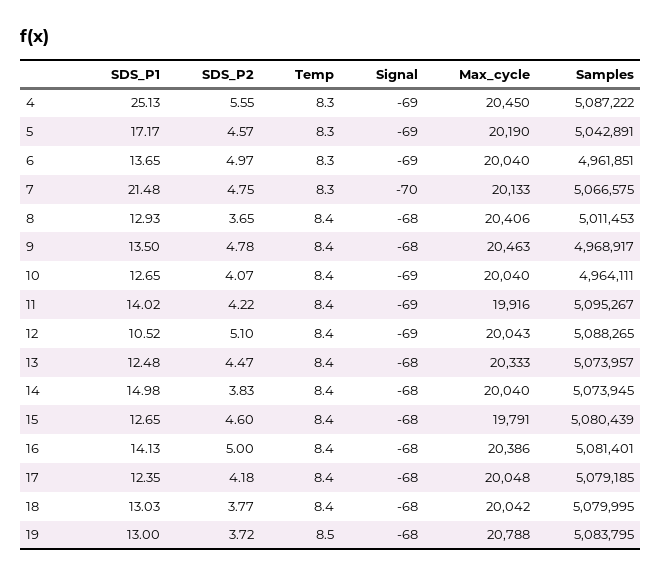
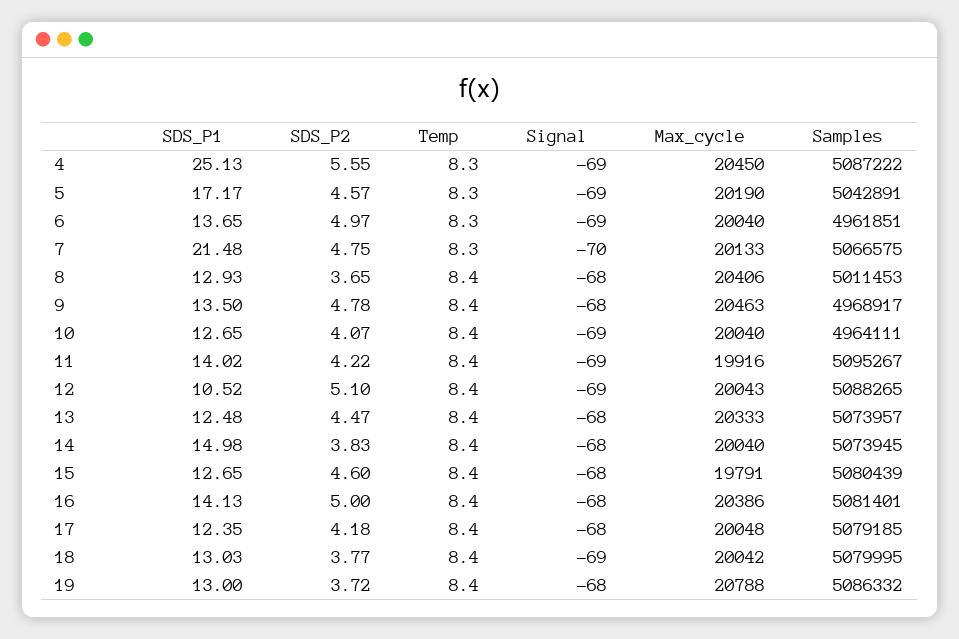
Signal, 18: -68 -> -69
Temp, 19: 8.5 -> 8.4
Samples, 19: 5083795 -> 5086332

